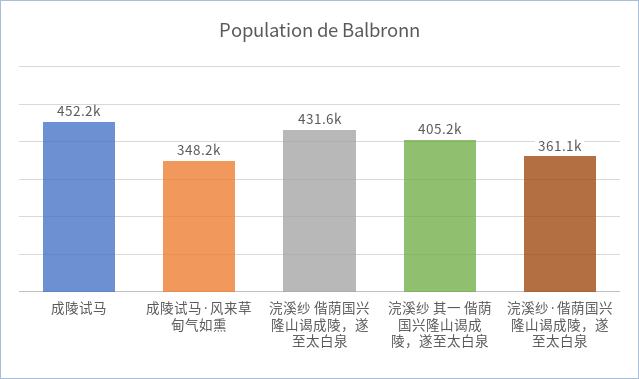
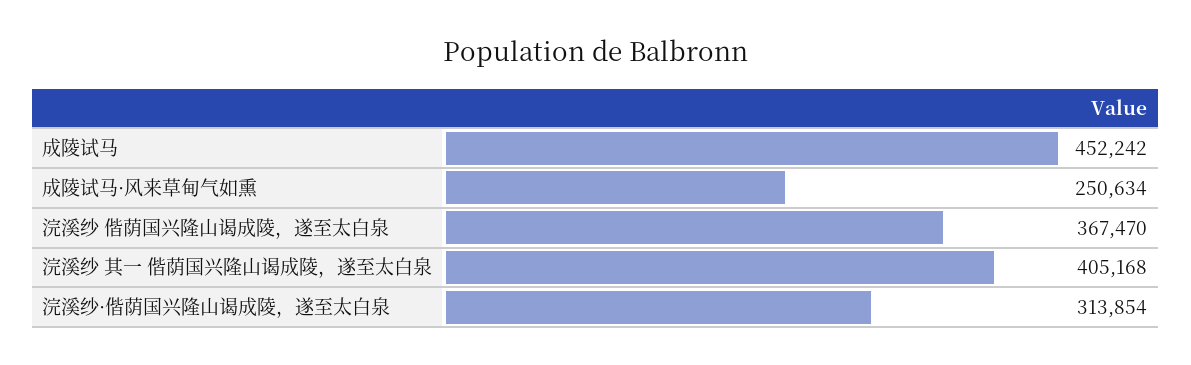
成陵试马·风来草甸气如熏: 348200 -> 250634
浣溪纱 偕荫国兴隆山谒成陵，遂至太白泉: 431600 -> 367470
浣溪纱·偕荫国兴隆山谒成陵，遂至太白泉: 361100 -> 313854

